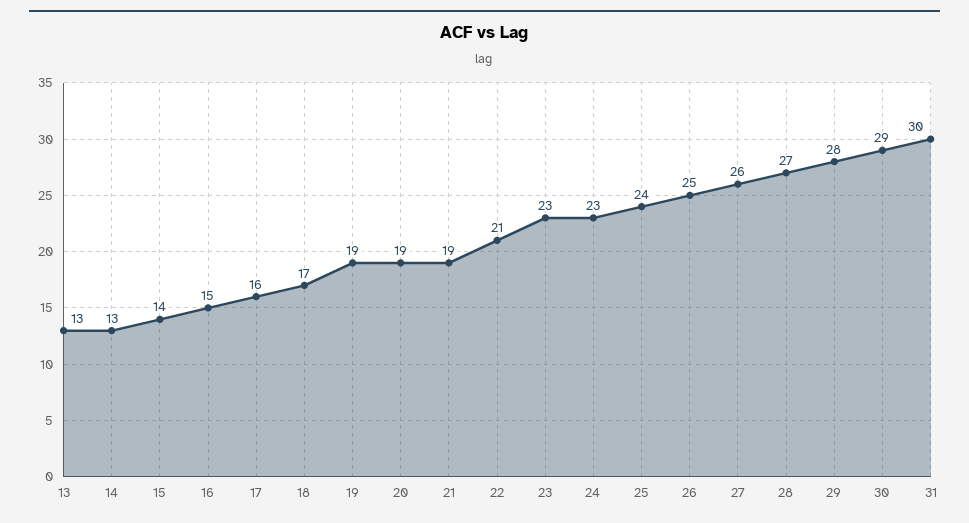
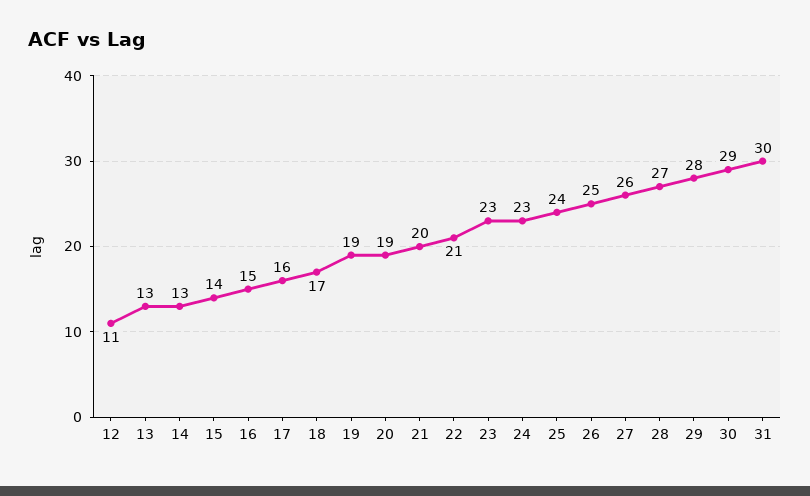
21: 19 -> 20
12: none -> 11

